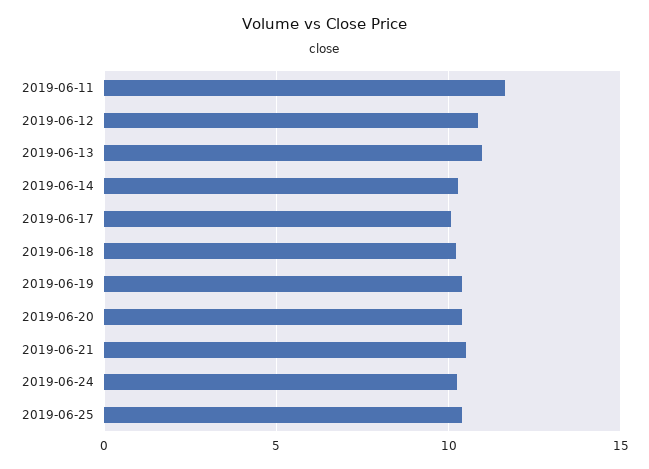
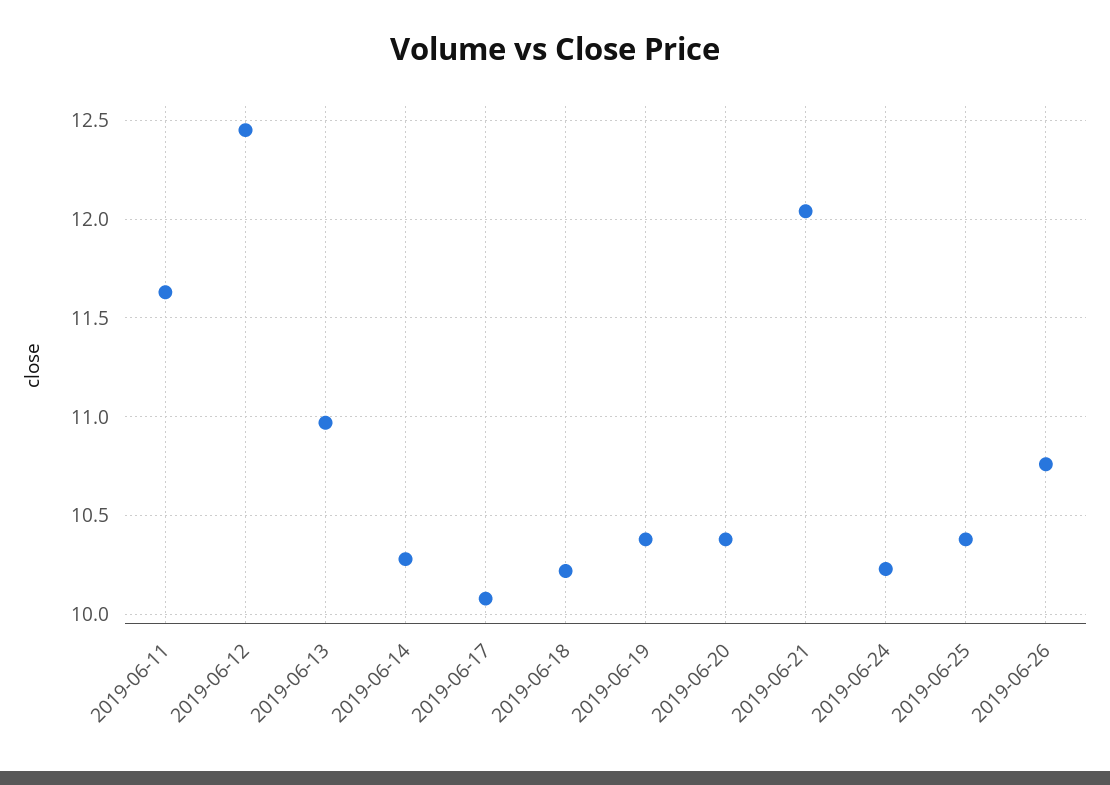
2019-06-12: 11 -> 12.45
2019-06-21: 10.5 -> 12.05
2019-06-26: none -> 10.75

